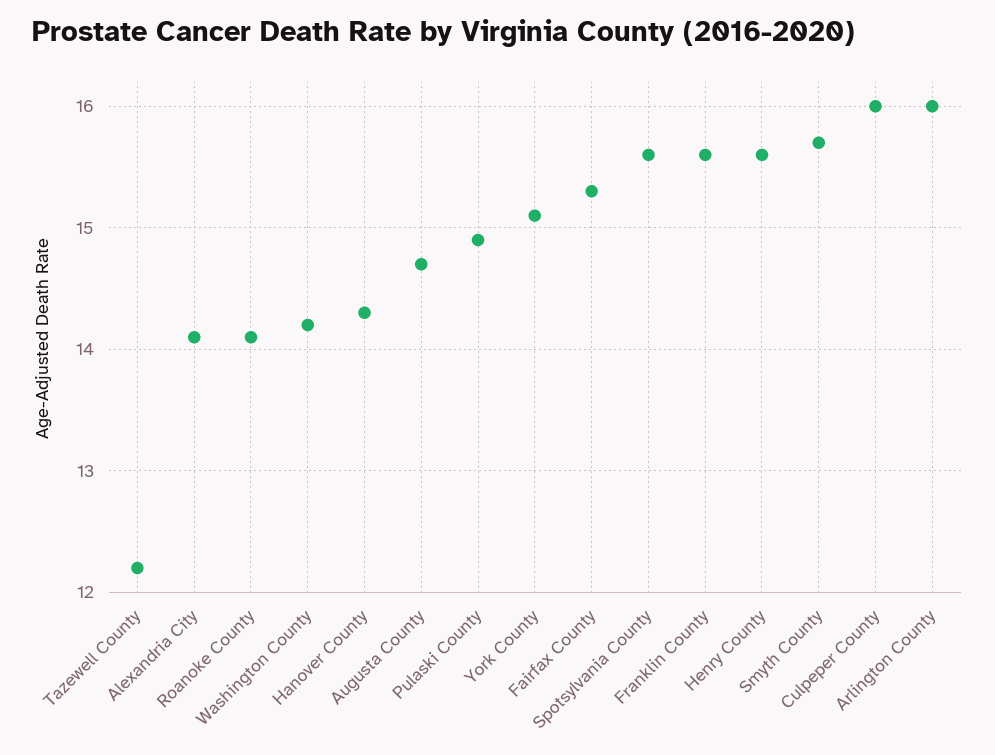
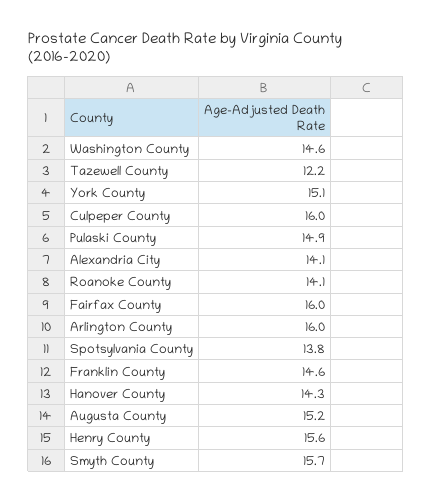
Washington County: 14.2 -> 14.6
Augusta County: 14.7 -> 15.2
Fairfax County: 15.3 -> 16
Spotsylvania County: 15.6 -> 13.8
Franklin County: 15.6 -> 14.6

